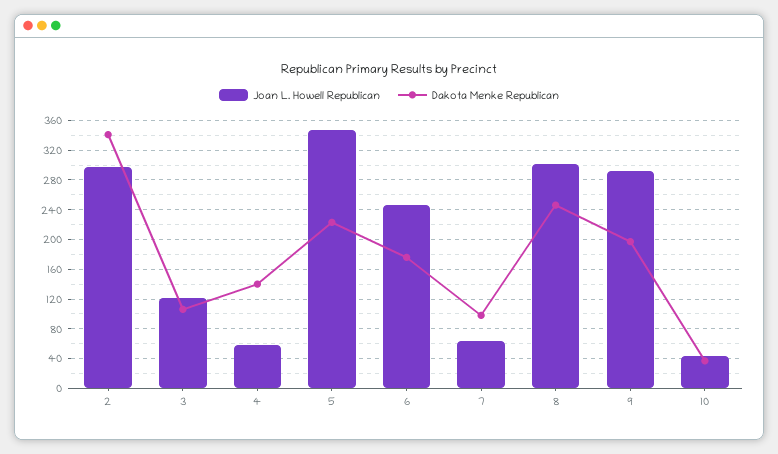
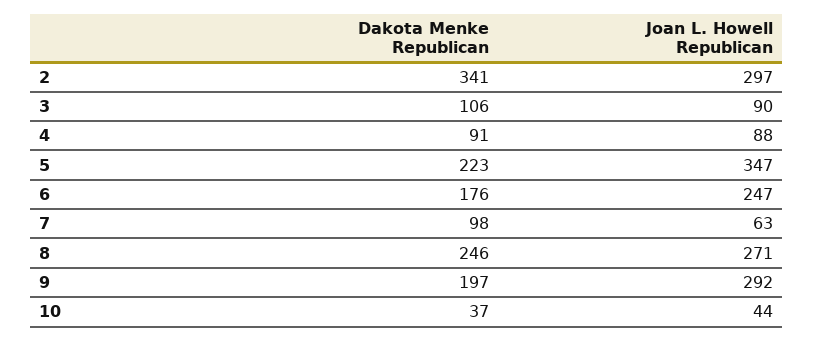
Joan L. Howell Republican, 3: 120 -> 90
Joan L. Howell Republican, 4: 60 -> 88
Dakota Menke Republican, 4: 140 -> 91
Joan L. Howell Republican, 8: 300 -> 271

